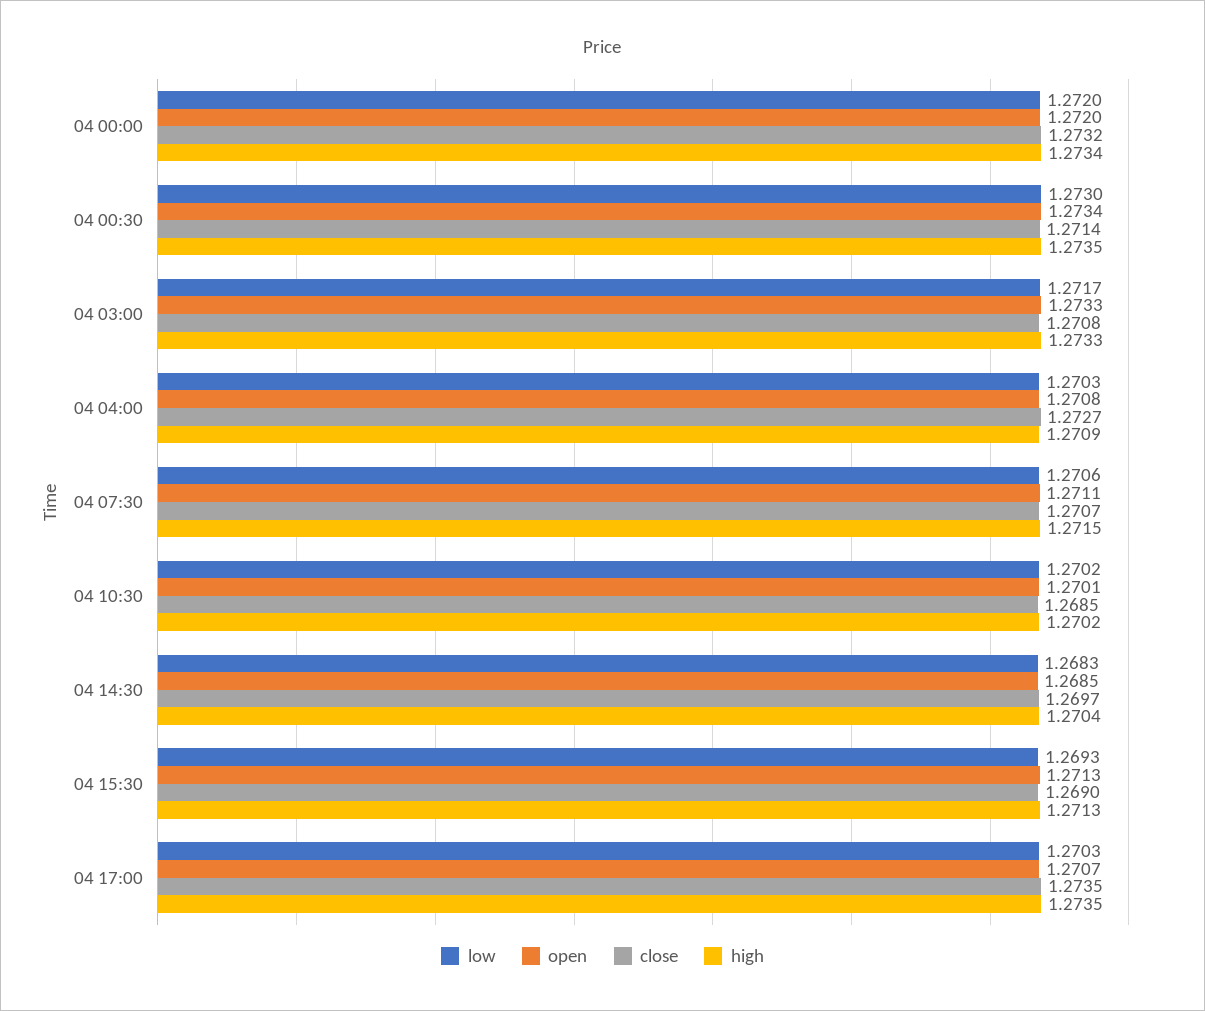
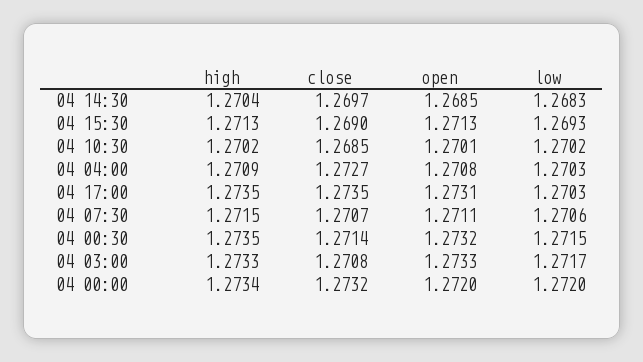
low, 04 00:30: 1.273 -> 1.2715
open, 04 00:30: 1.2734 -> 1.2732
open, 04 17:00: 1.2707 -> 1.2731

